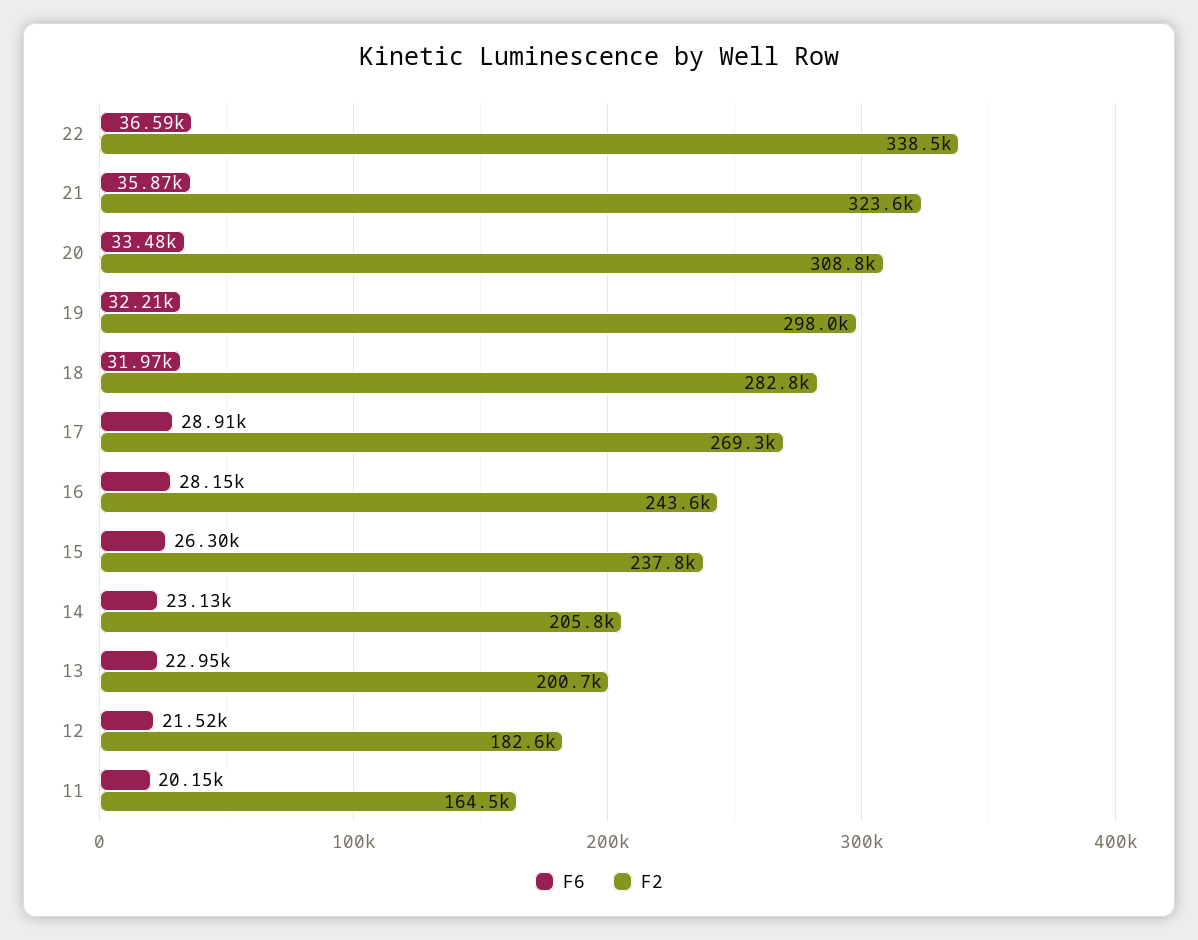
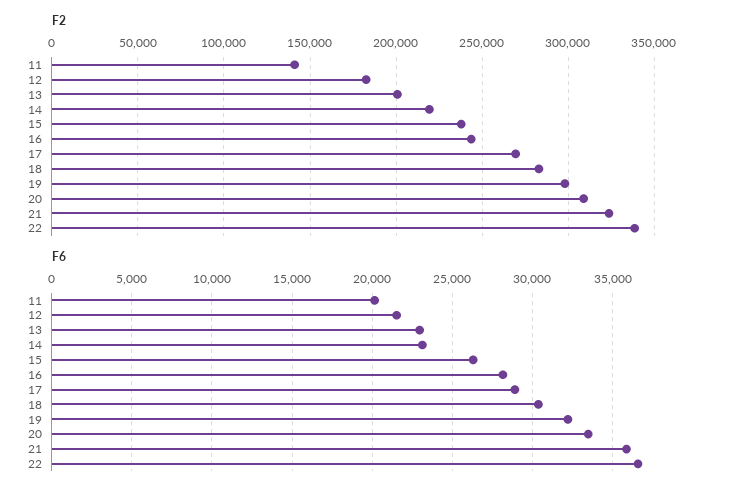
F6, 18: 31970 -> 30500
F2, 14: 205800 -> 220000
F2, 11: 164500 -> 140000

